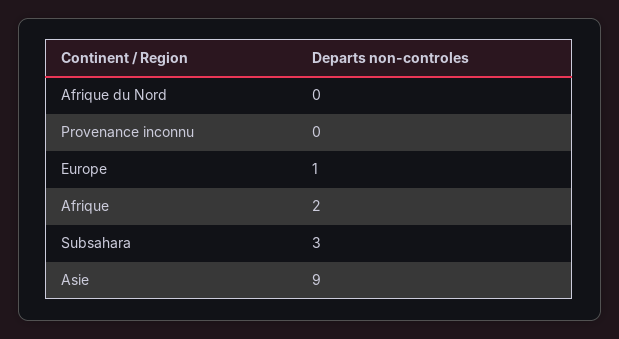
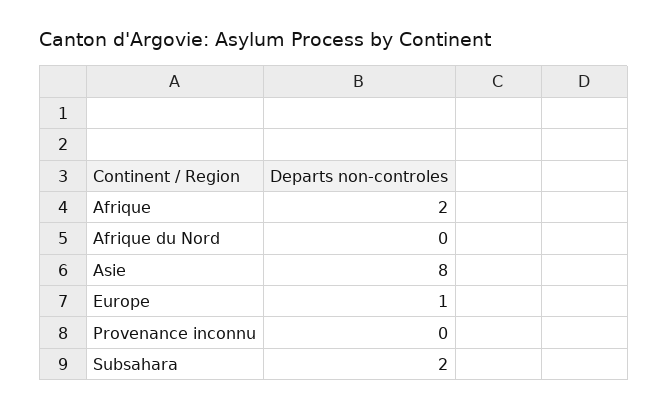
Subsahara: 3 -> 2
Asie: 9 -> 8

